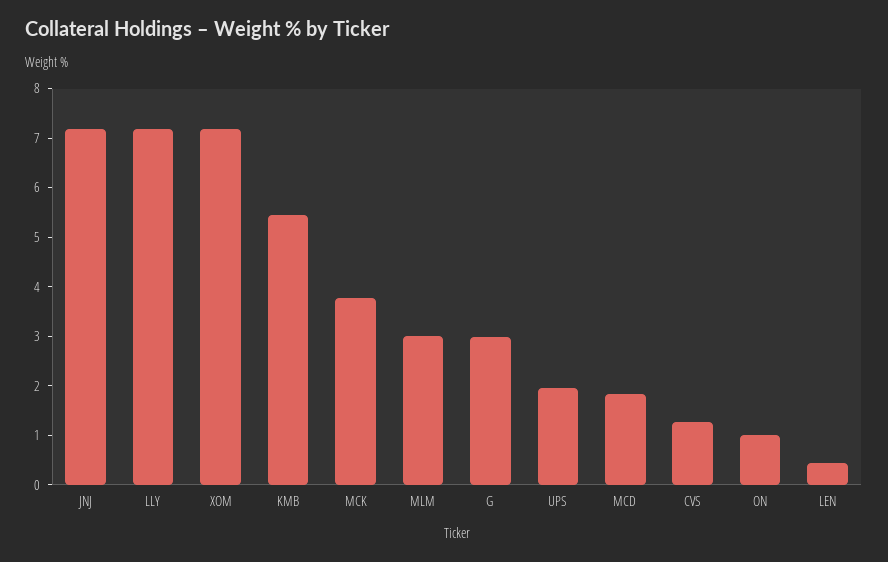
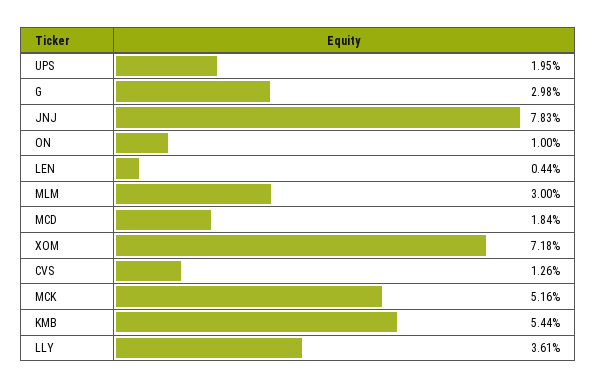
JNJ: 7.2 -> 7.83
LLY: 7.2 -> 3.61
MCK: 3.8 -> 5.16

